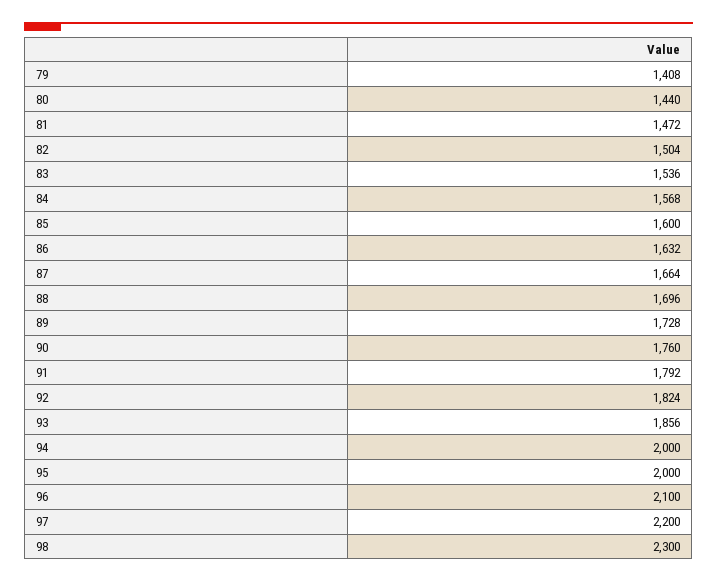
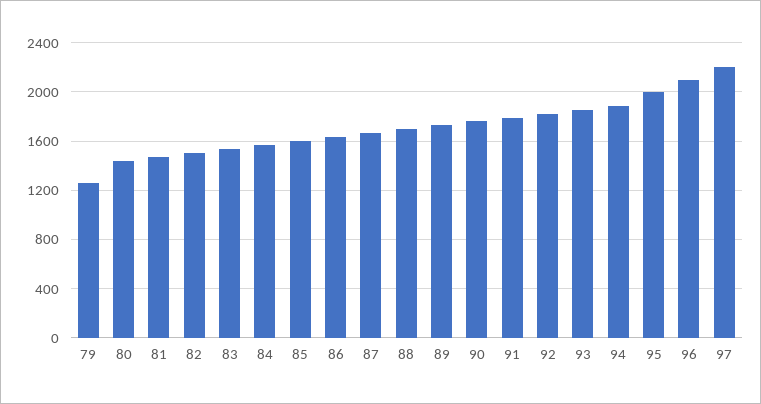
79: 1408 -> 1250
94: 2000 -> 1900
98: 2300 -> none

